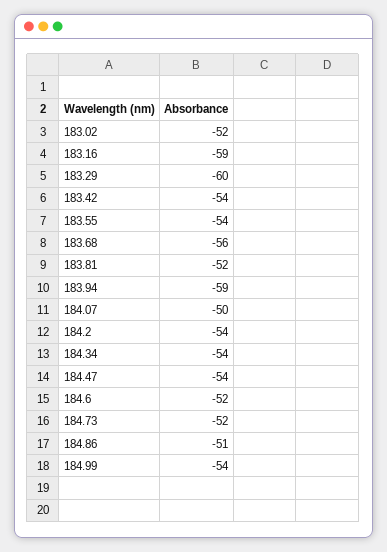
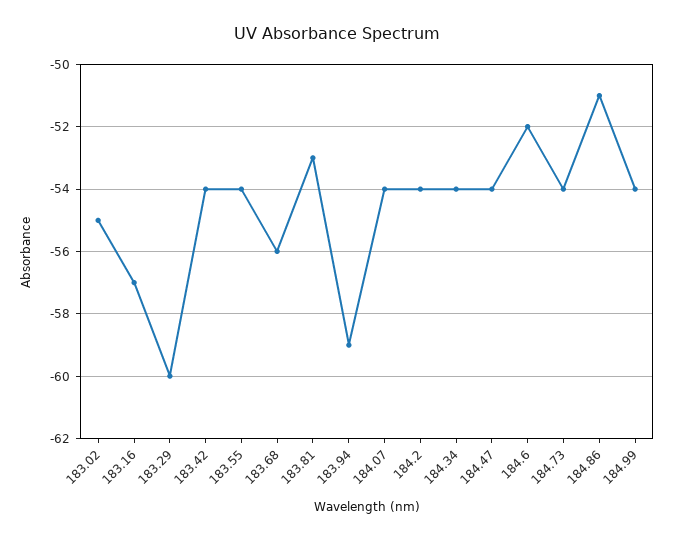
183.02: -52 -> -55
183.16: -59 -> -57
183.81: -52 -> -53
184.07: -50 -> -54
184.73: -52 -> -54

